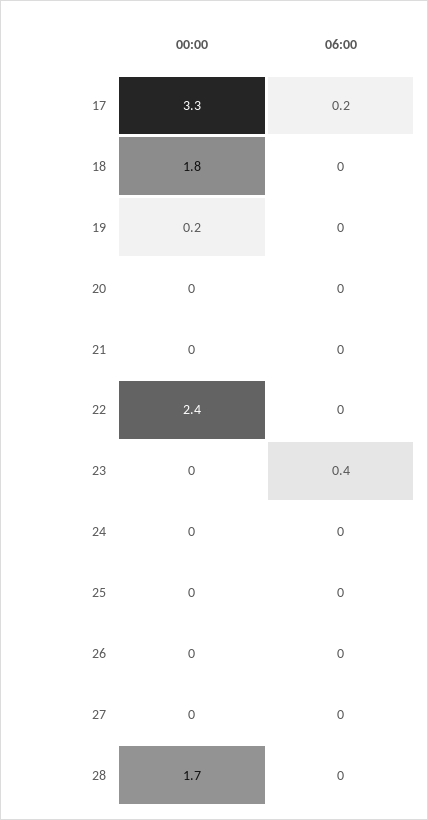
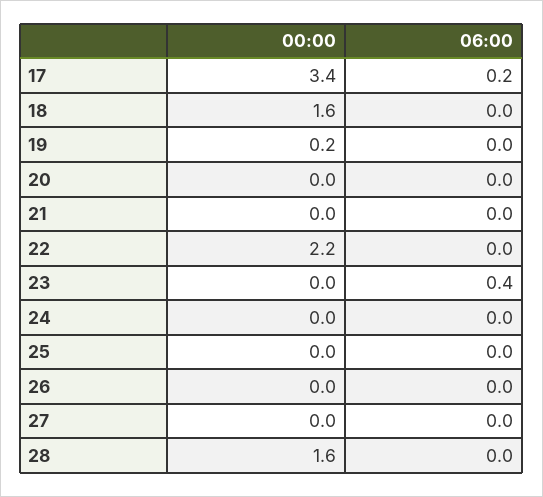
00:00, 17: 3.3 -> 3.4
00:00, 18: 1.8 -> 1.6
00:00, 22: 2.4 -> 2.2
00:00, 28: 1.7 -> 1.6

